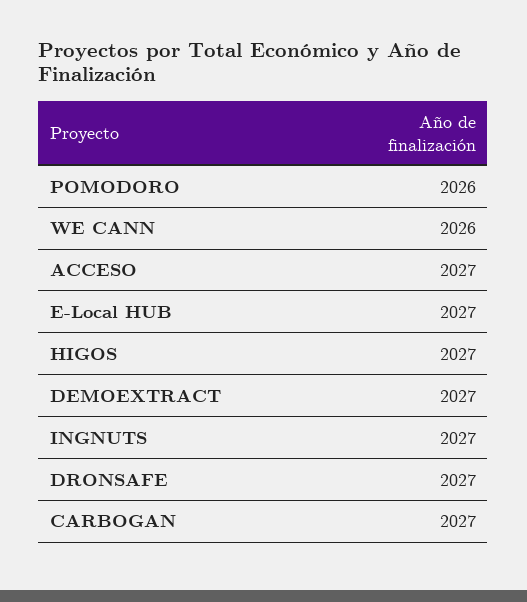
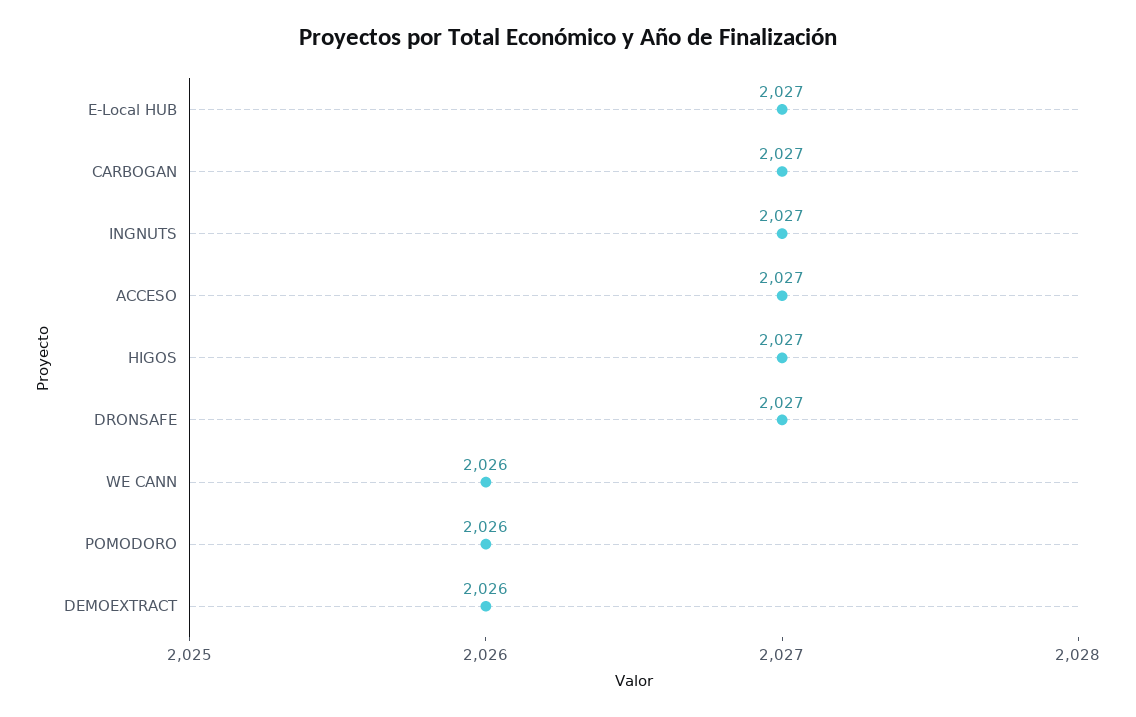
DEMOEXTRACT: 2027 -> 2026

